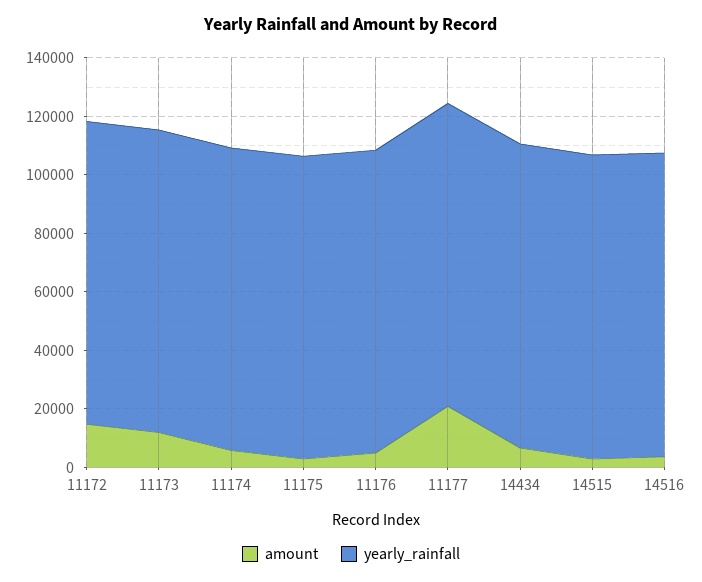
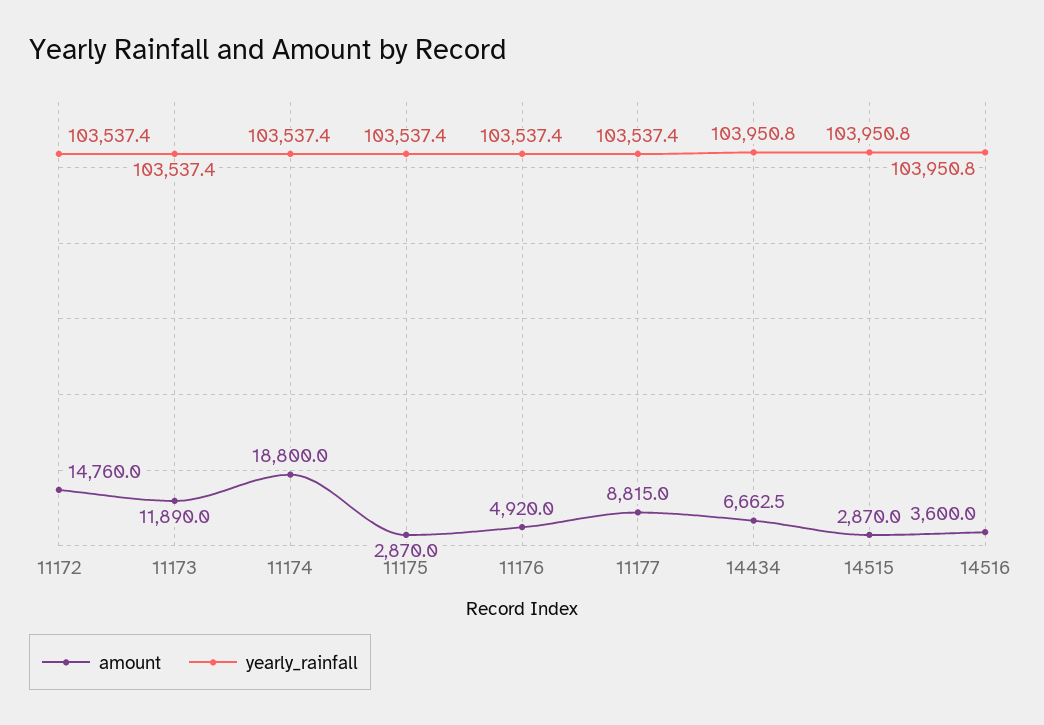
amount, 11174: 5000 -> 18800
amount, 11177: 20000 -> 8815

